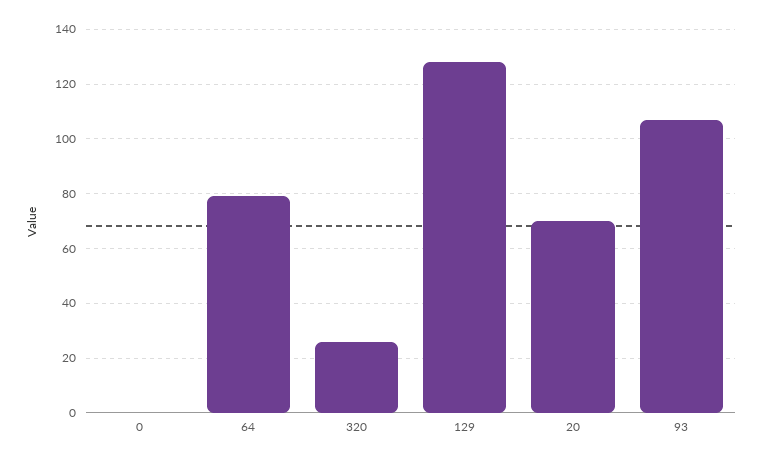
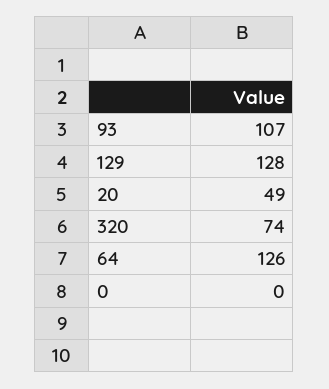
64: 80 -> 126
320: 25 -> 74
20: 70 -> 49

